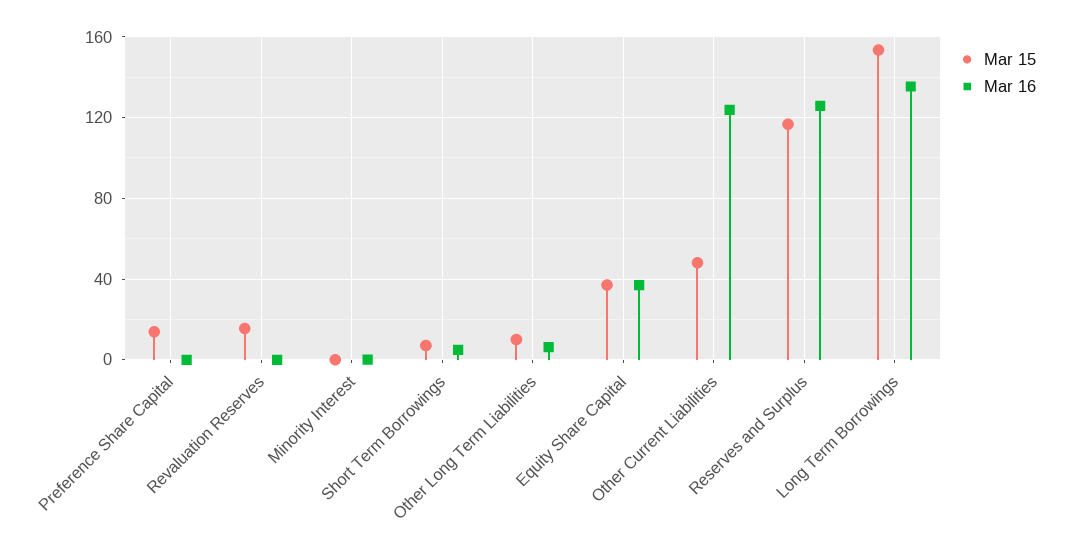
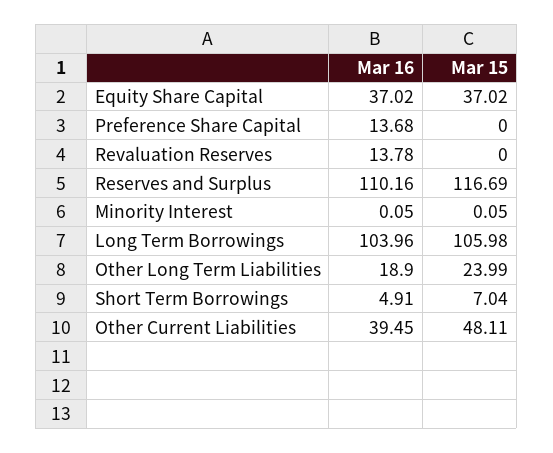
Mar 15, Preference Share Capital: 15 -> 0
Mar 16, Preference Share Capital: 0 -> 13.68
Mar 15, Revaluation Reserves: 15 -> 0
Mar 16, Revaluation Reserves: 0 -> 13.78
Mar 15, Other Long Term Liabilities: 10 -> 23.99
Mar 16, Other Long Term Liabilities: 5 -> 18.9
Mar 16, Other Current Liabilities: 125 -> 39.45
Mar 16, Reserves and Surplus: 125 -> 110.16
Mar 15, Long Term Borrowings: 155 -> 105.98
Mar 16, Long Term Borrowings: 135 -> 103.96

